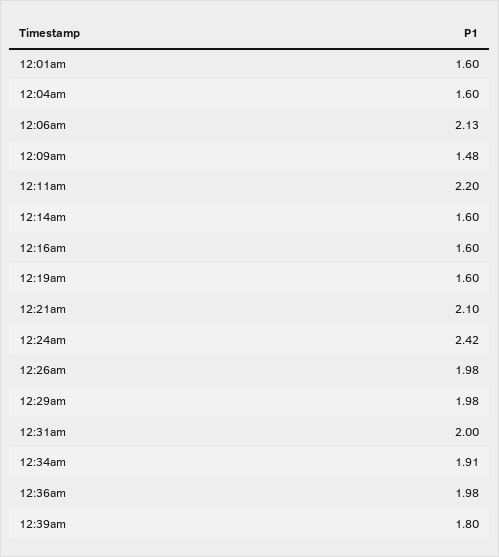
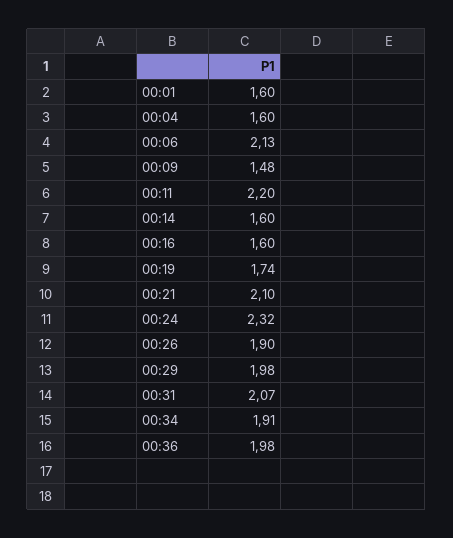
12:19am: 1.6 -> 1.74
12:24am: 2.42 -> 2.32
12:26am: 1.98 -> 1.9
12:31am: 2 -> 2.07
12:39am: 1.8 -> none

